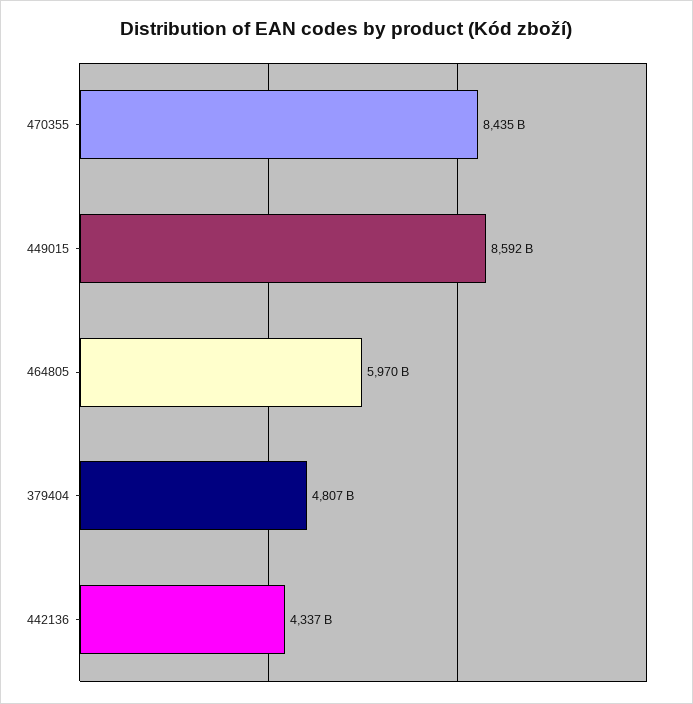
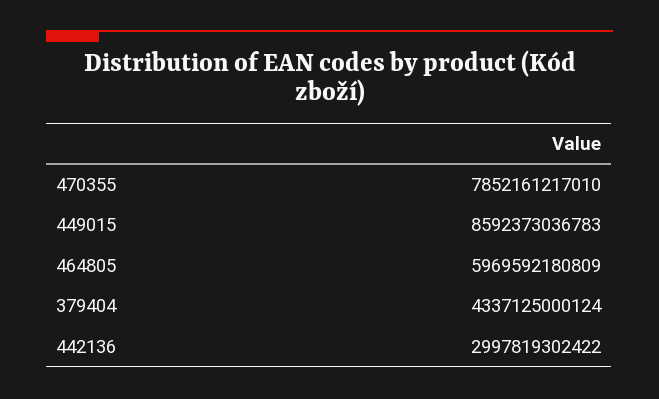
470355: 8435000000000 -> 7852161217010
379404: 4807000000000 -> 4337125000124
442136: 4337000000000 -> 2997819302422

